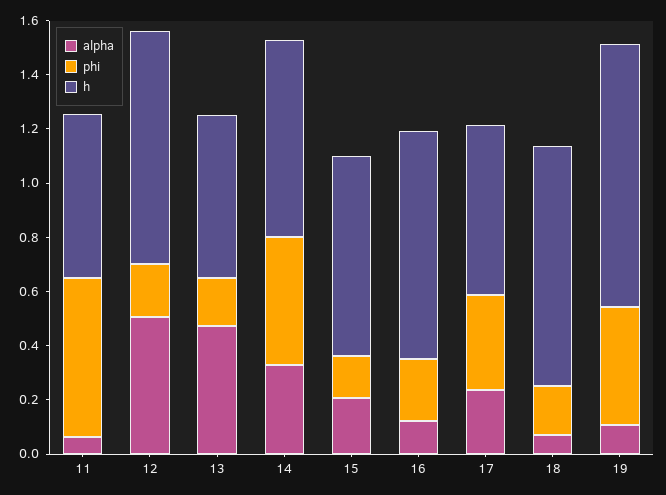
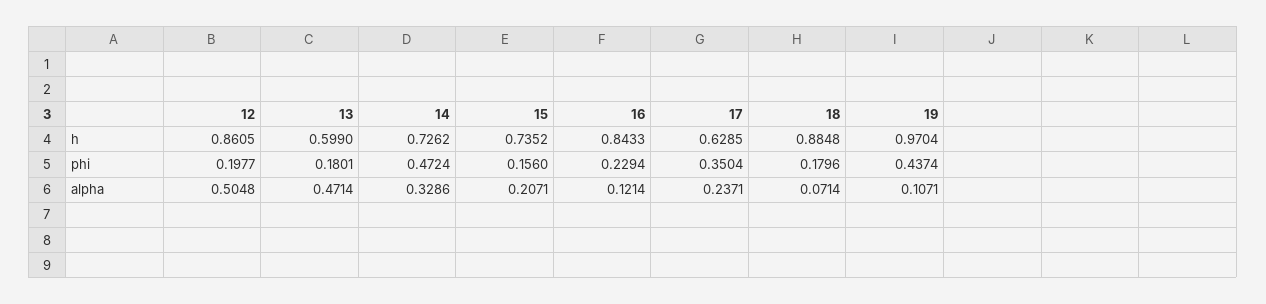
alpha, 11: 0.05 -> none
phi, 11: 0.6 -> none
h, 11: 0.6 -> none

